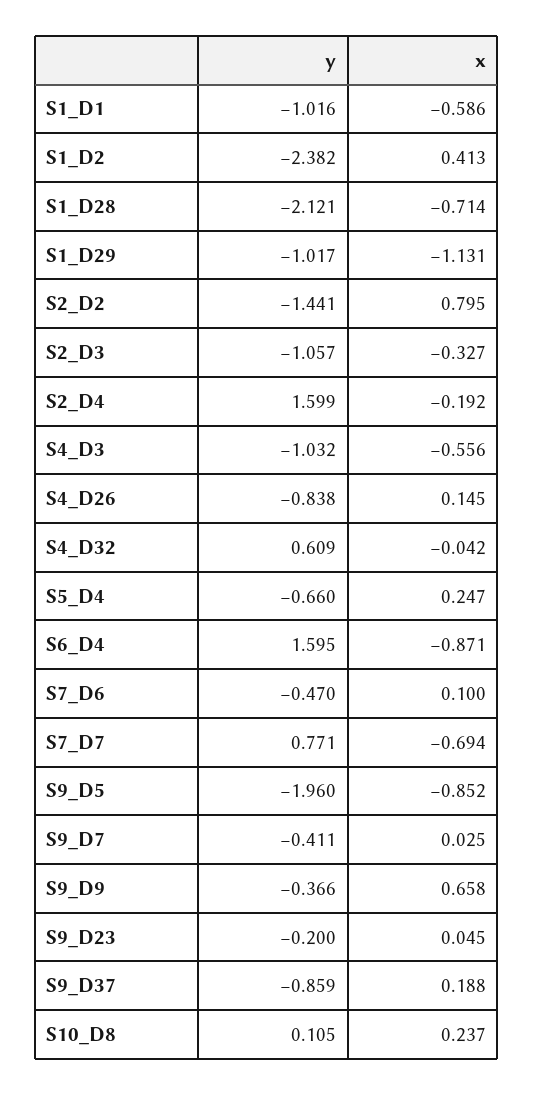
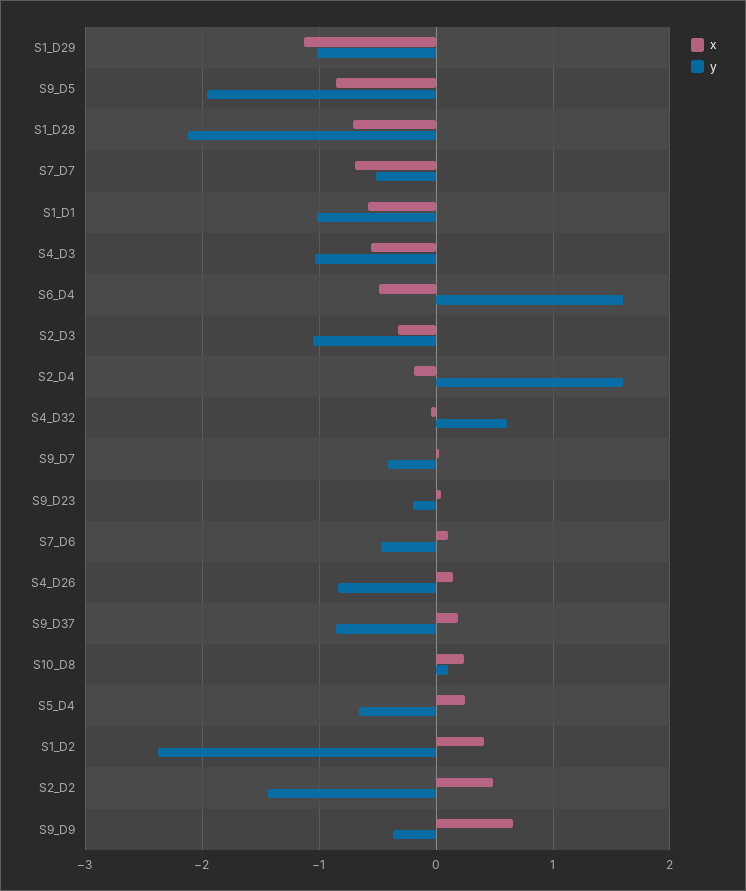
x, S2_D2: 0.795 -> 0.5
x, S6_D4: -0.871 -> -0.5
y, S7_D7: 0.771 -> -0.5

